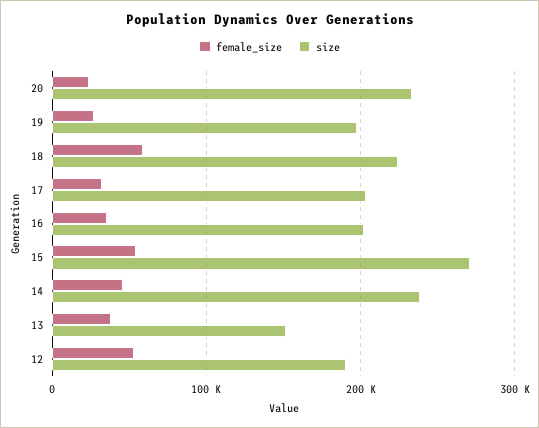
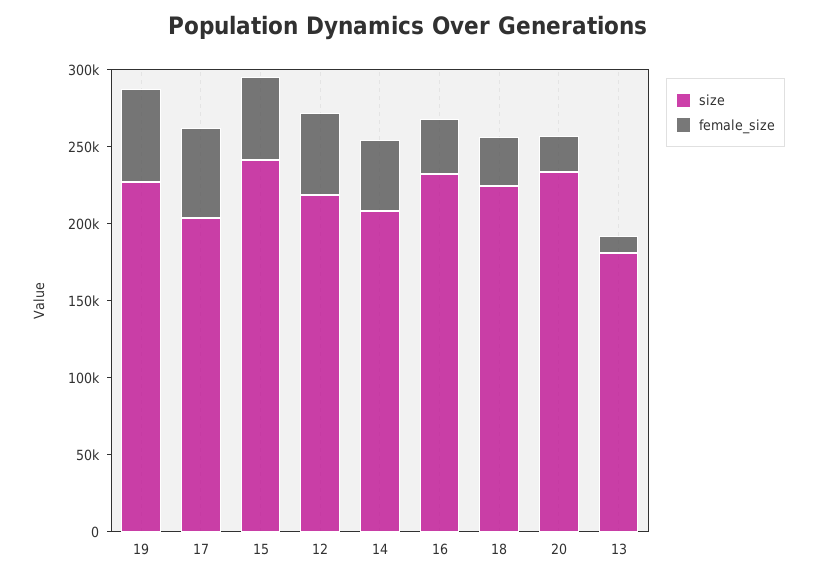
female_size, 19: 30000 -> 60000
size, 19: 200000 -> 230000
female_size, 18: 60000 -> 30000
female_size, 17: 30000 -> 60000
size, 16: 200000 -> 230000
size, 15: 270000 -> 240000
size, 14: 240000 -> 210000
female_size, 13: 40000 -> 10000
size, 13: 150000 -> 180000
size, 12: 190000 -> 220000

